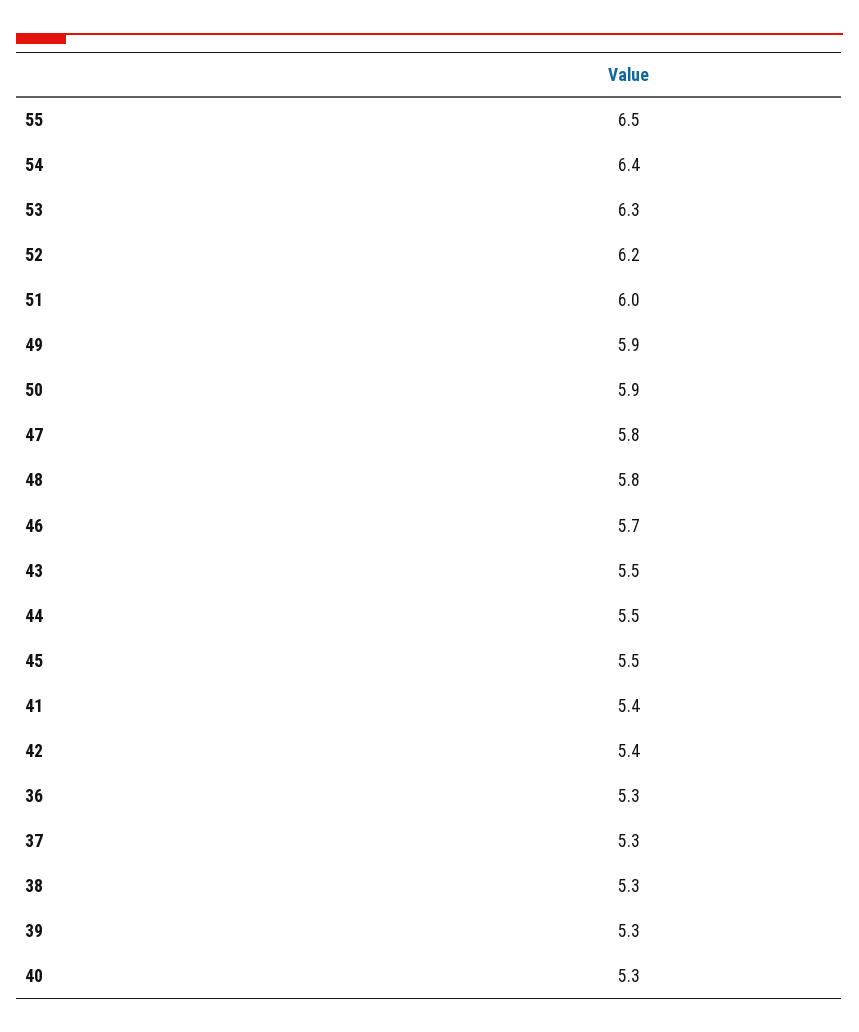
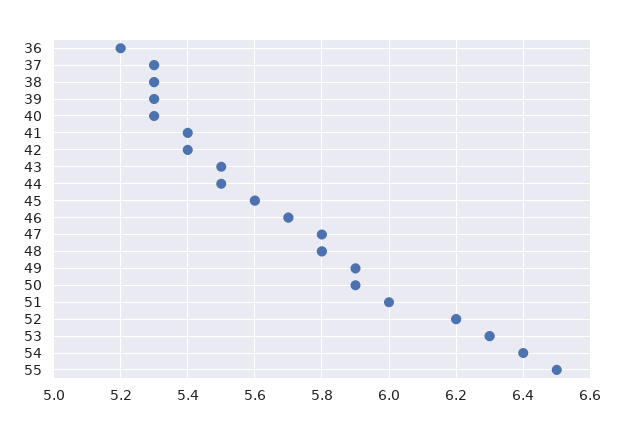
45: 5.5 -> 5.6
36: 5.3 -> 5.2

